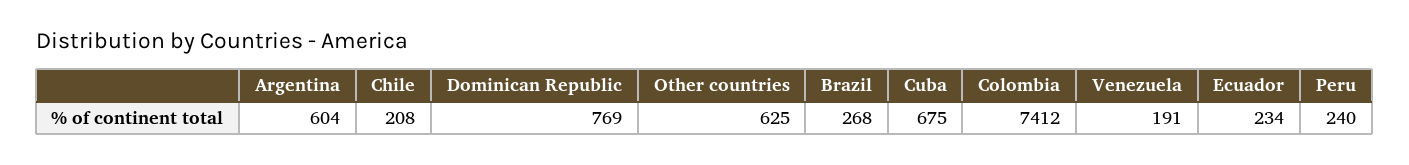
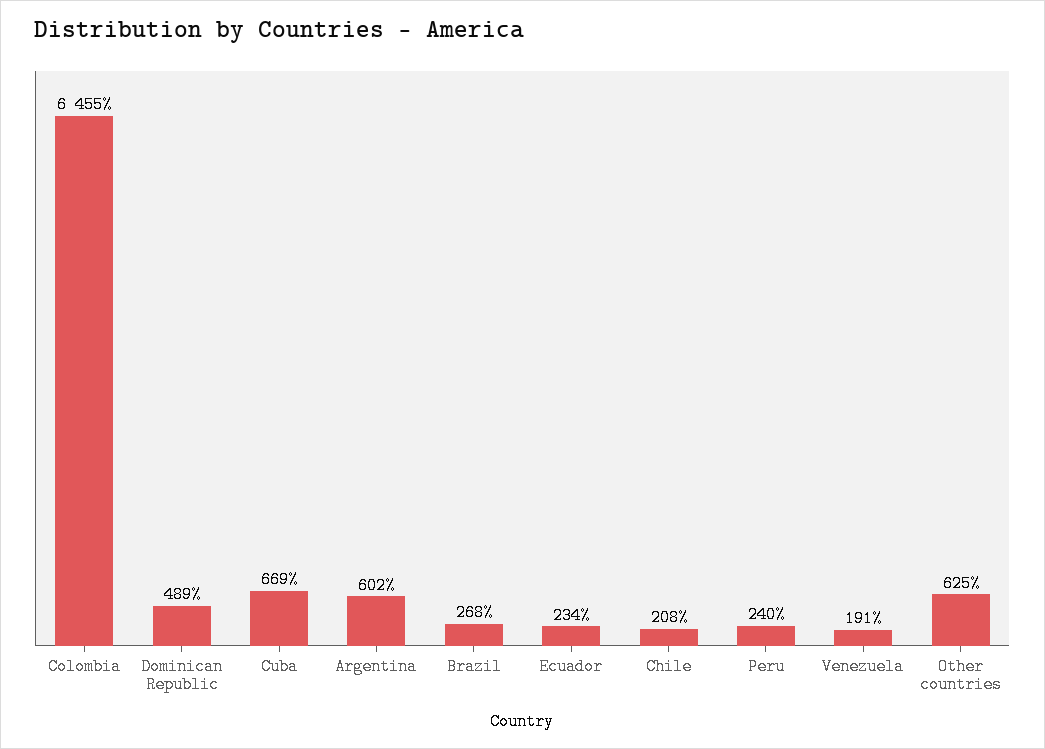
Argentina: 604 -> 602
Dominican Republic: 769 -> 489
Cuba: 675 -> 669
Colombia: 7412 -> 6455

